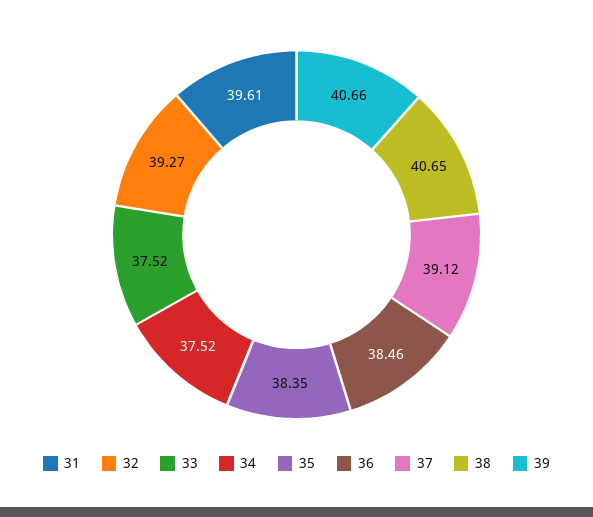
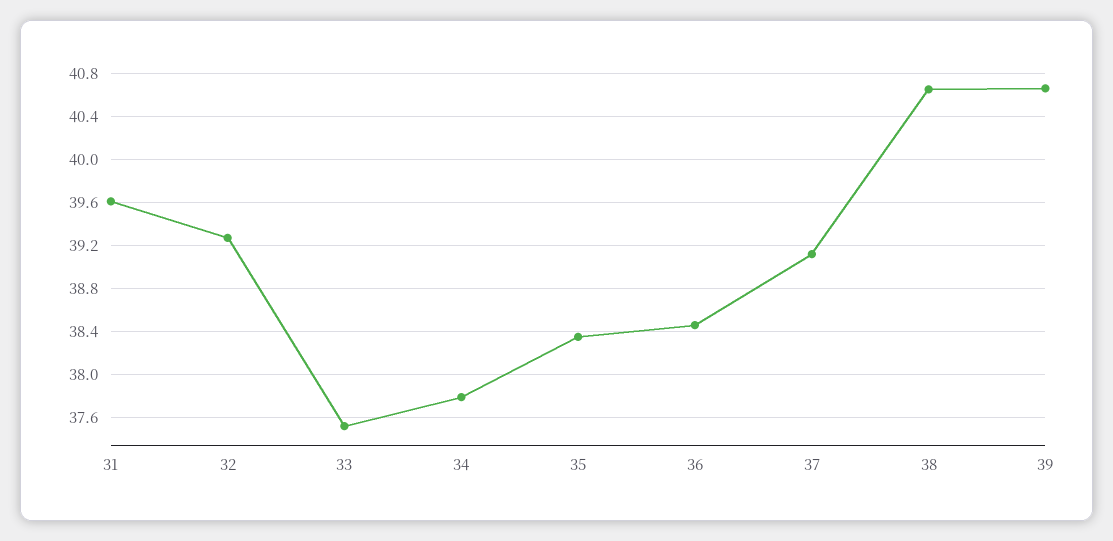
34: 37.52 -> 37.8

